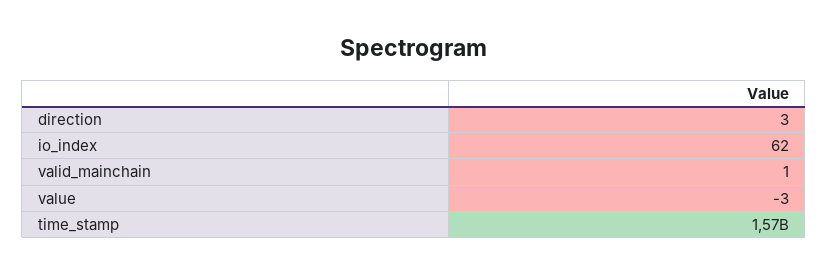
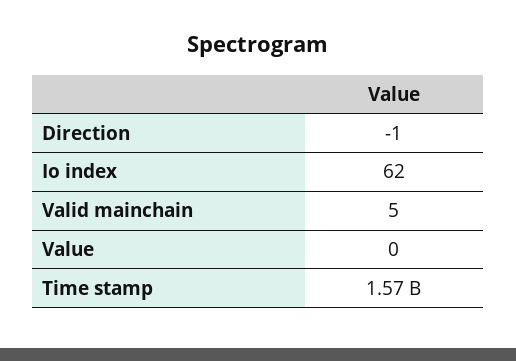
direction: 3 -> -1
valid_mainchain: 1 -> 5
value: -3 -> 0

